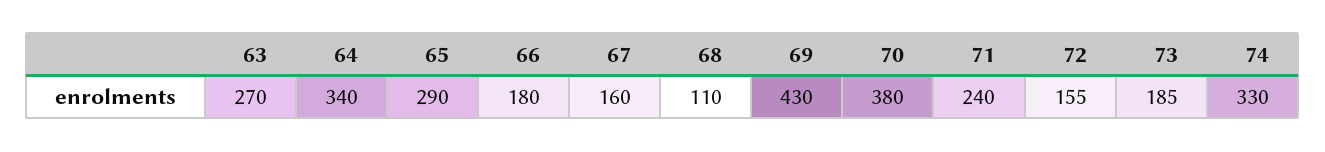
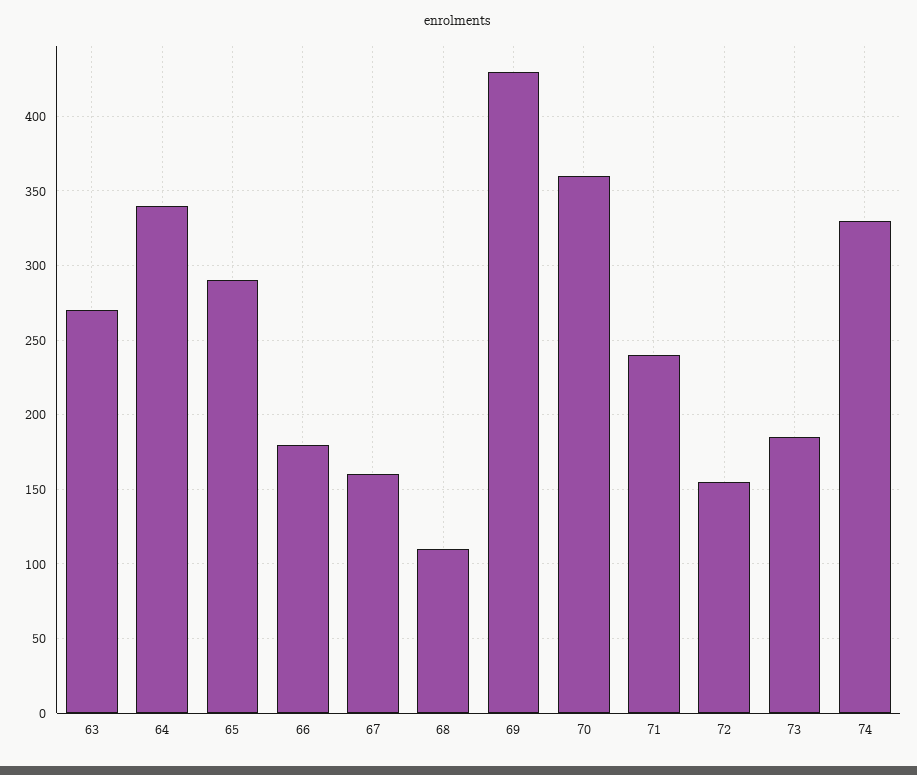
70: 380 -> 360

